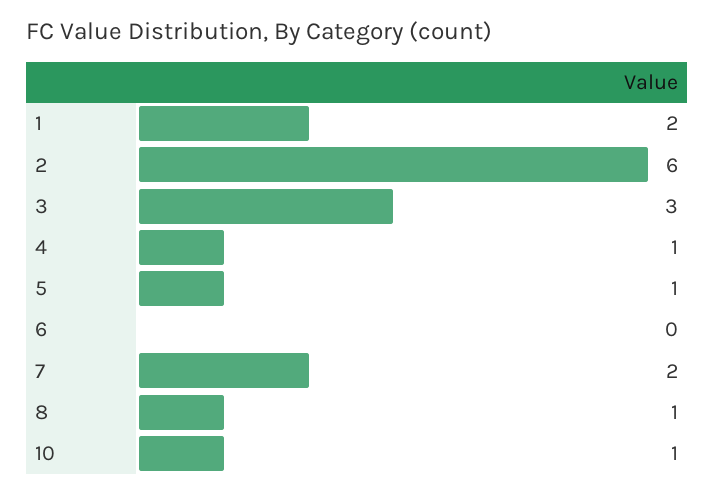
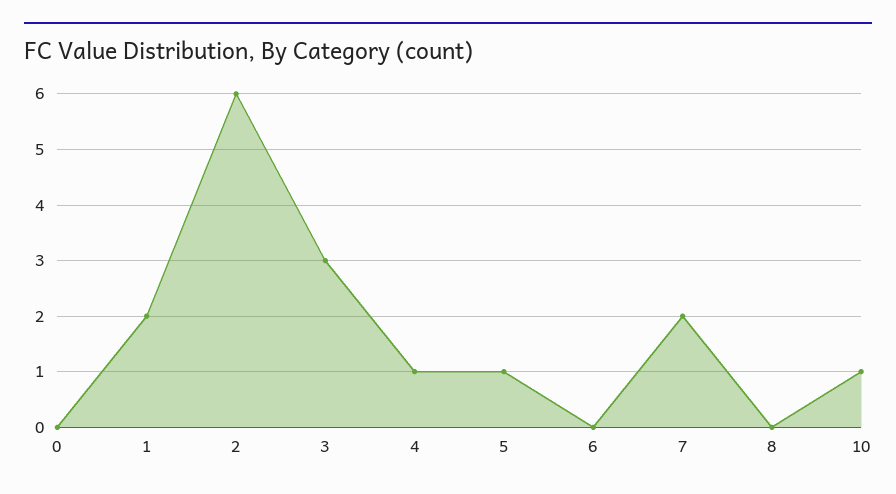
8: 1 -> 0
0: none -> 0

